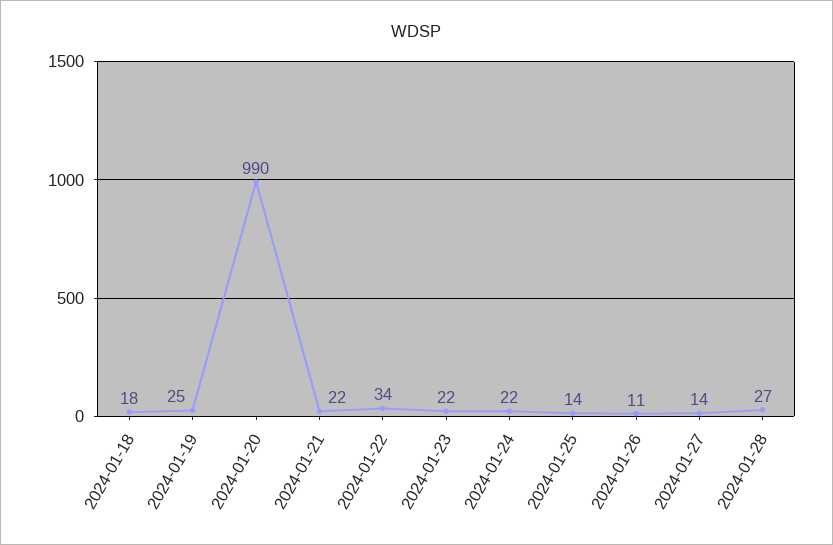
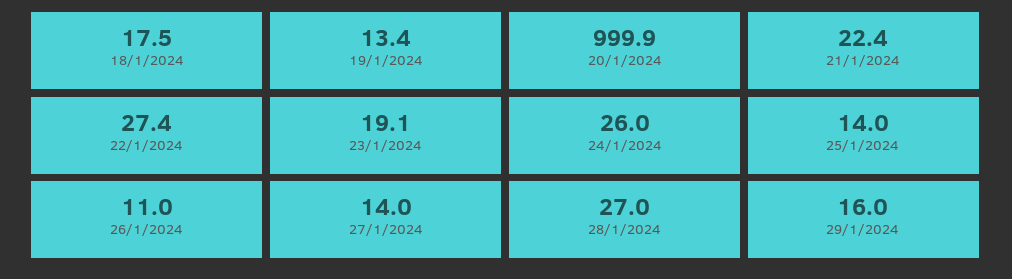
2024-01-19: 25 -> 13.4
2024-01-20: 990 -> 999.9
2024-01-22: 34 -> 27.4
2024-01-23: 22 -> 19.1
2024-01-24: 22 -> 26
29/1/2024: none -> 16

